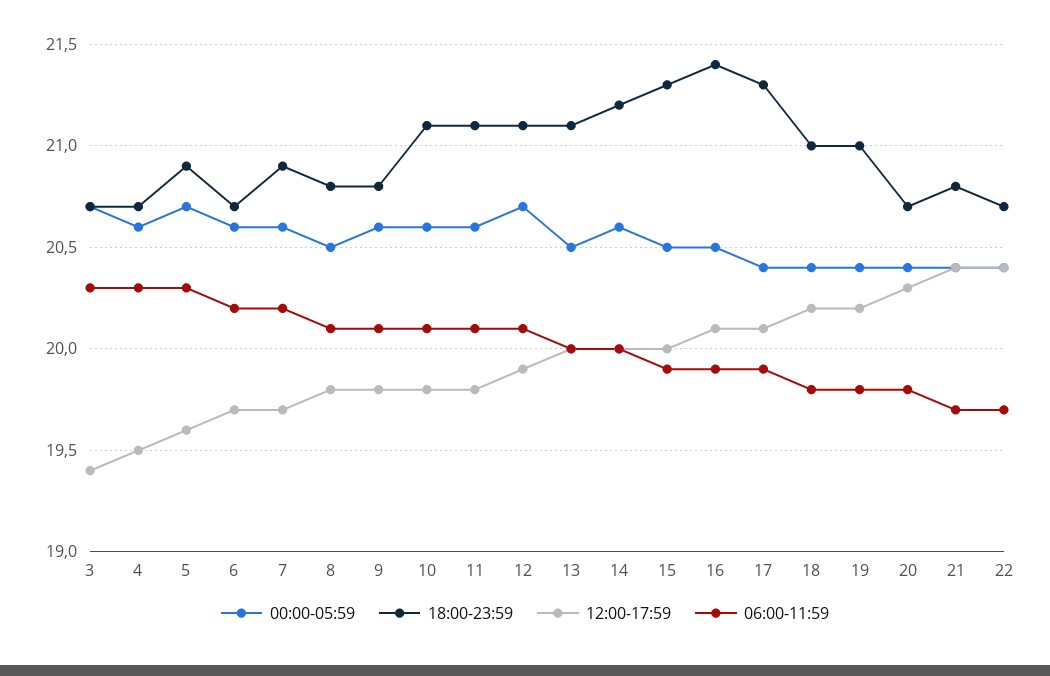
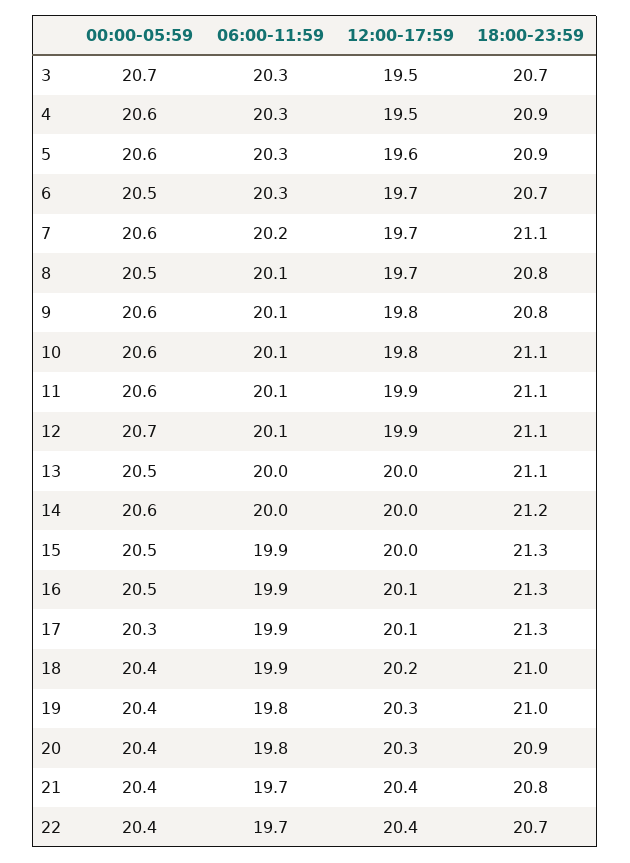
12:00-17:59, 3: 19.4 -> 19.5
18:00-23:59, 4: 20.7 -> 20.9
00:00-05:59, 5: 20.7 -> 20.6
00:00-05:59, 6: 20.6 -> 20.5
06:00-11:59, 6: 20.2 -> 20.3
18:00-23:59, 7: 20.9 -> 21.1
12:00-17:59, 8: 19.8 -> 19.7
12:00-17:59, 11: 19.8 -> 19.9
18:00-23:59, 16: 21.4 -> 21.3
00:00-05:59, 17: 20.4 -> 20.3
06:00-11:59, 18: 19.8 -> 19.9
12:00-17:59, 19: 20.2 -> 20.3
18:00-23:59, 20: 20.7 -> 20.9

